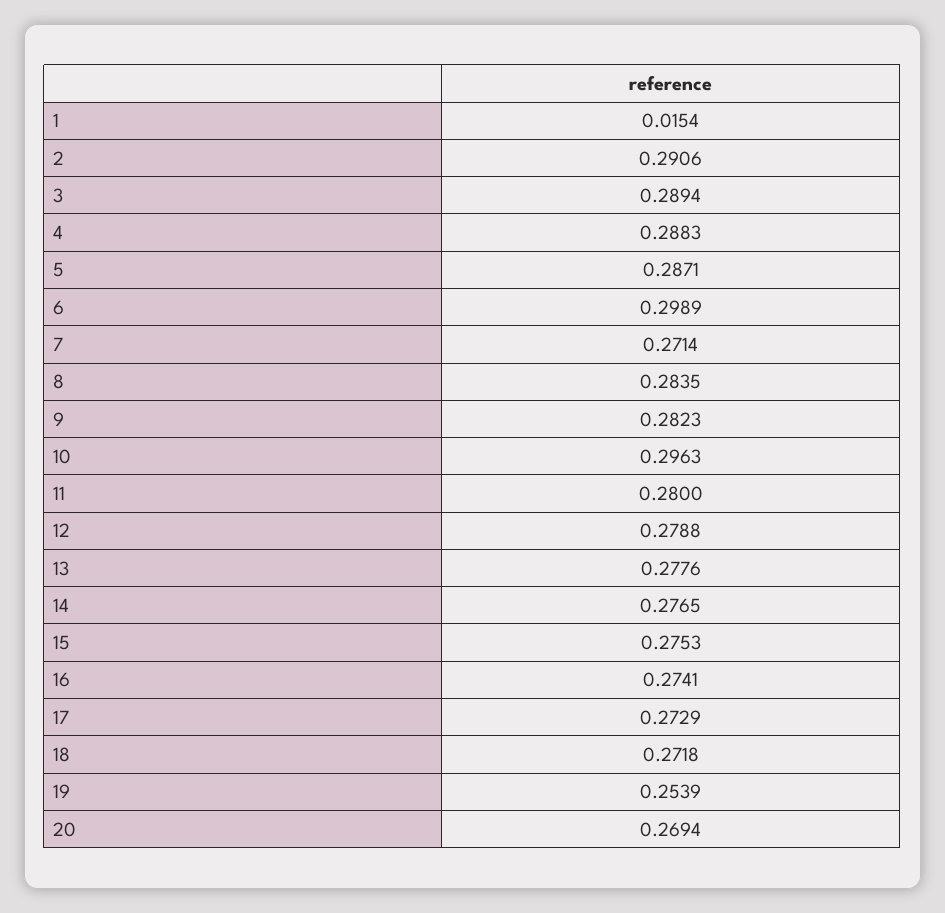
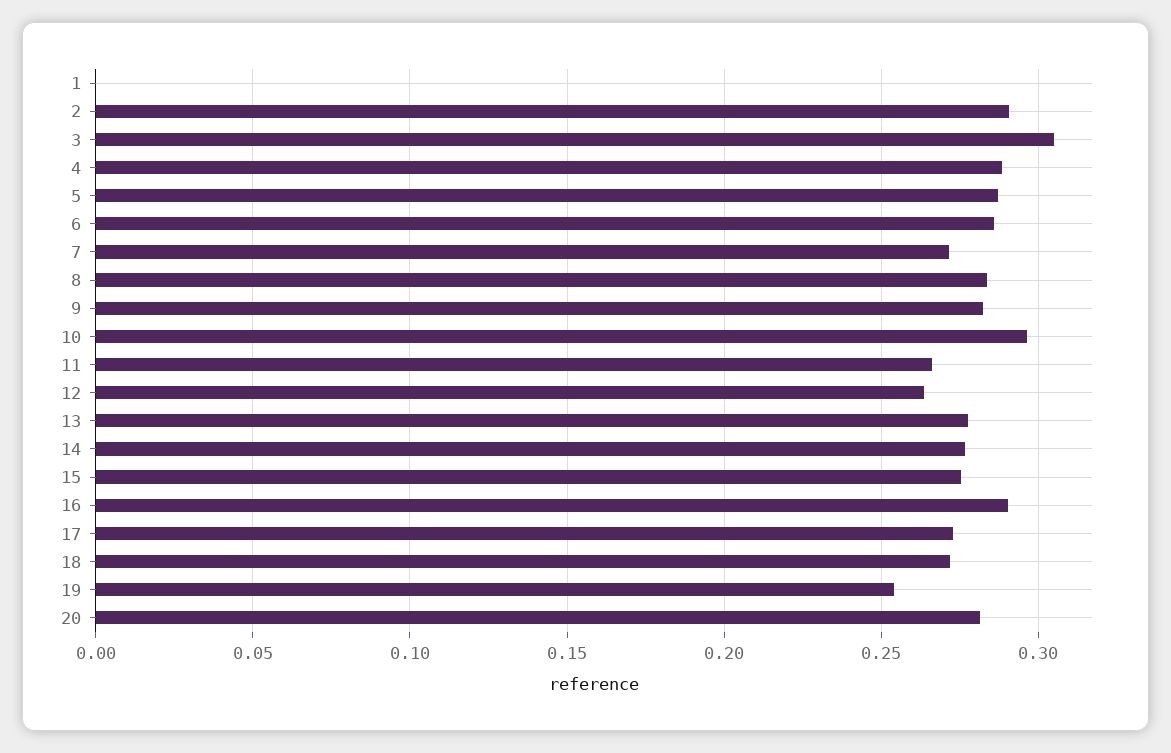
1: 0.0154 -> 0
3: 0.2894 -> 0.305
6: 0.2989 -> 0.285
11: 0.28 -> 0.265
12: 0.2788 -> 0.265
16: 0.2741 -> 0.29
20: 0.2694 -> 0.28

